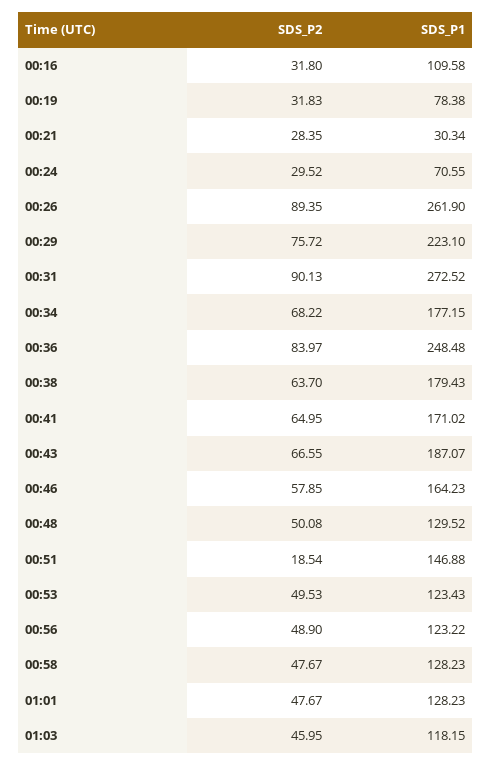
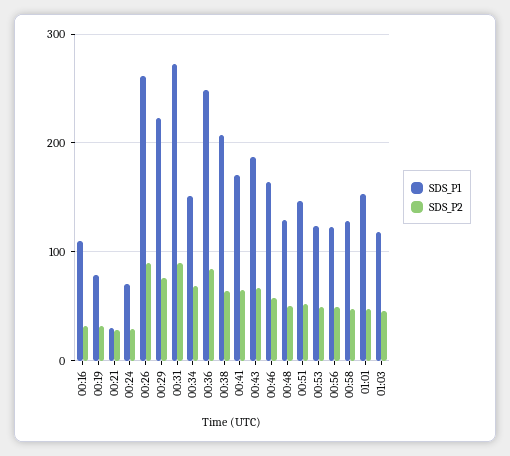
SDS_P1, 00:34: 177.15 -> 150
SDS_P1, 00:38: 179.43 -> 210
SDS_P2, 00:51: 18.54 -> 50
SDS_P1, 01:01: 128.23 -> 150

